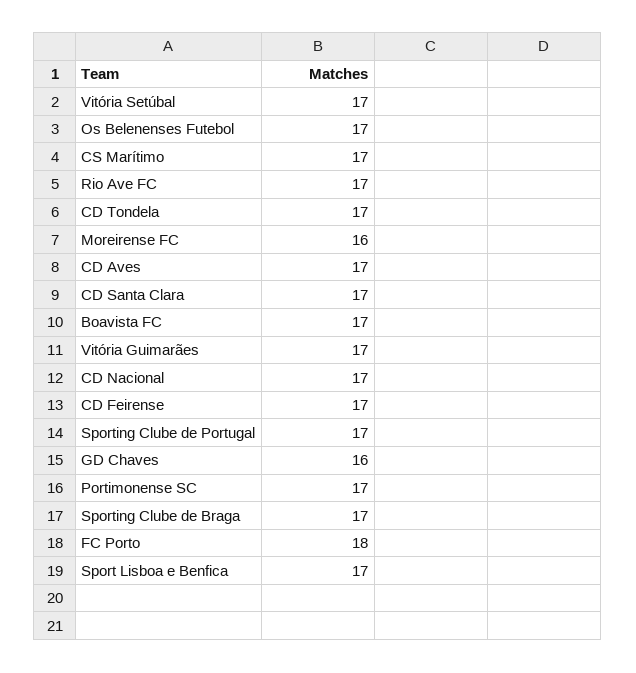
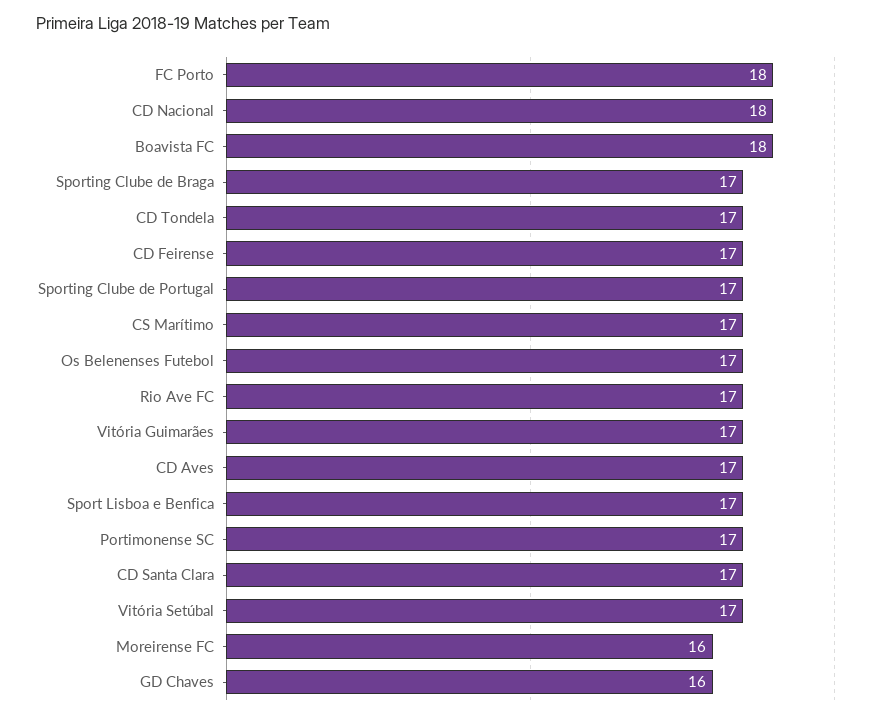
Boavista FC: 17 -> 18
CD Nacional: 17 -> 18

